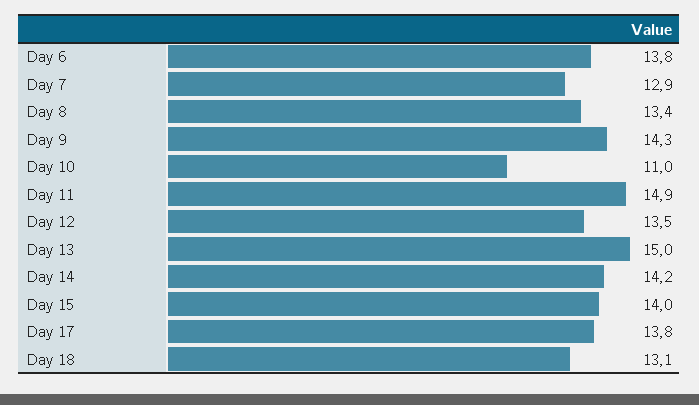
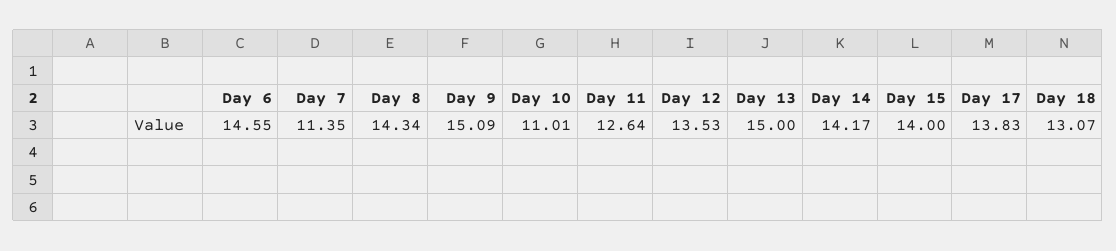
Day 6: 13.8 -> 14.55
Day 7: 12.9 -> 11.35
Day 8: 13.4 -> 14.34
Day 9: 14.3 -> 15.09
Day 11: 14.9 -> 12.64

